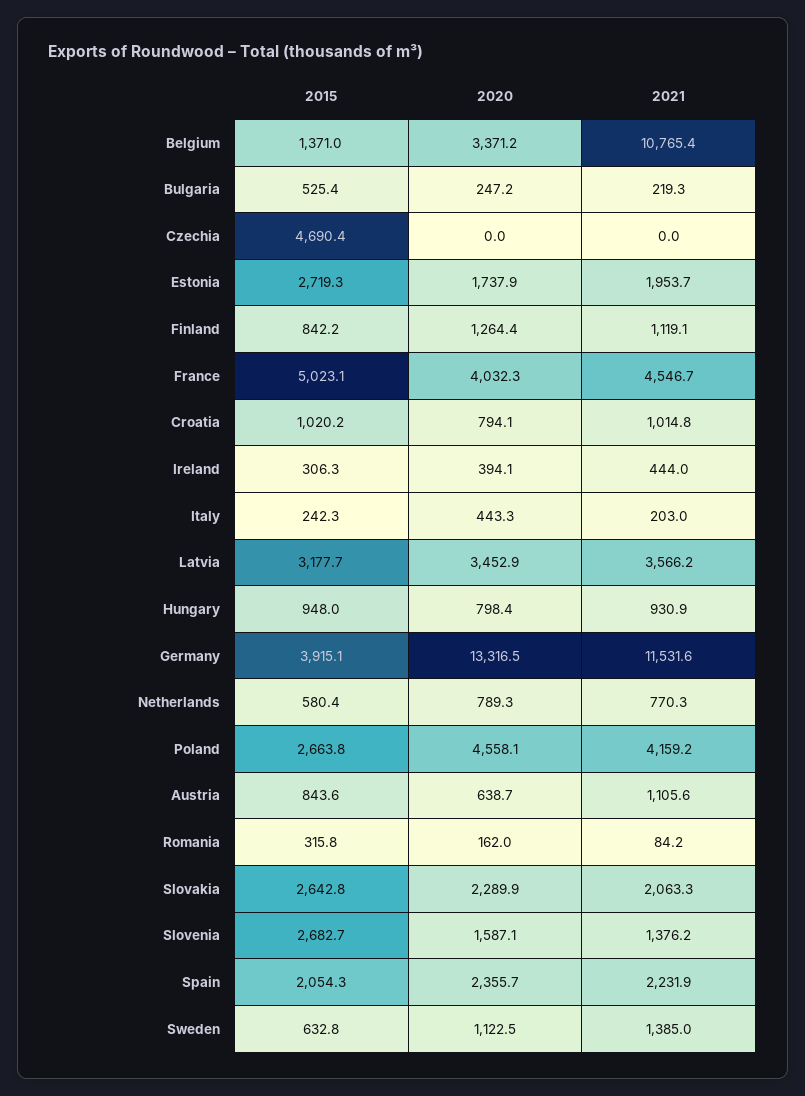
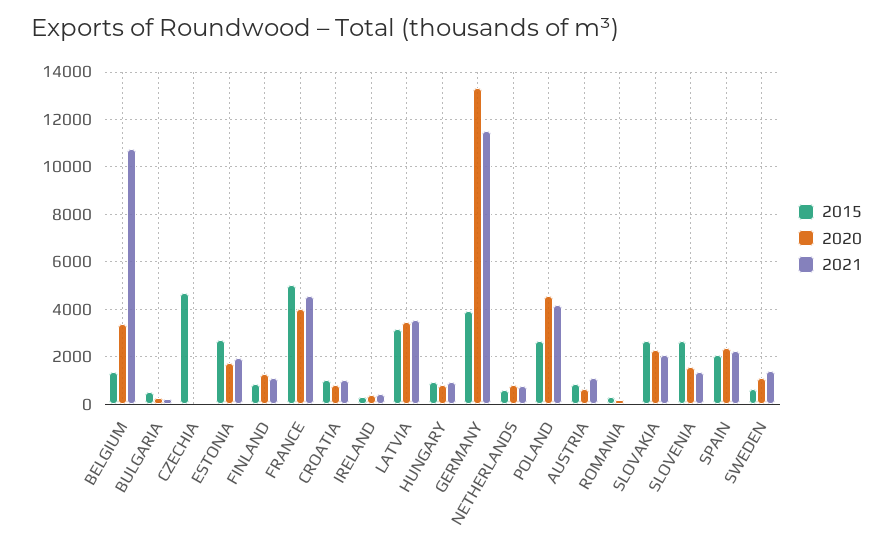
2015, Italy: 242.3 -> none
2020, Italy: 443.3 -> none
2021, Italy: 203 -> none

